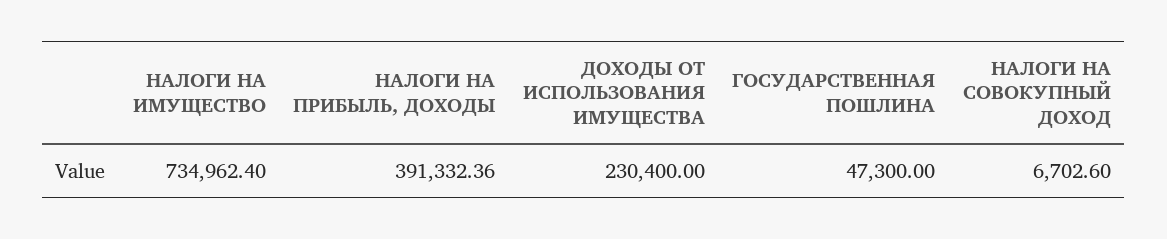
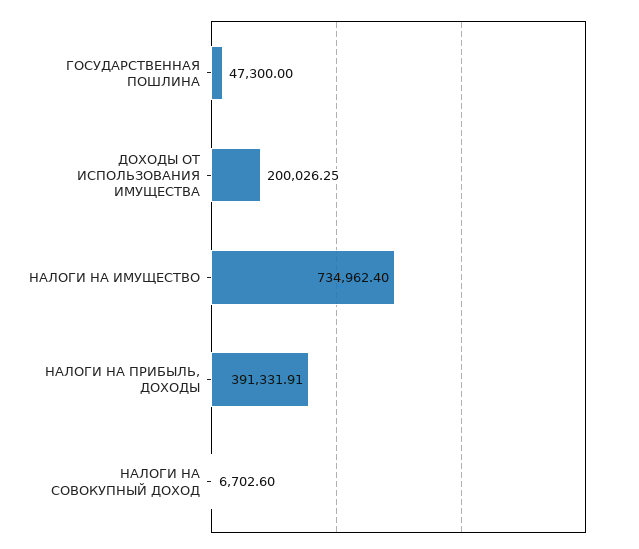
НАЛОГИ НА ПРИБЫЛЬ, ДОХОДЫ: 391332.36 -> 391331.91
ДОХОДЫ ОТ ИСПОЛЬЗОВАНИЯ ИМУЩЕСТВА: 230400 -> 200026.25

